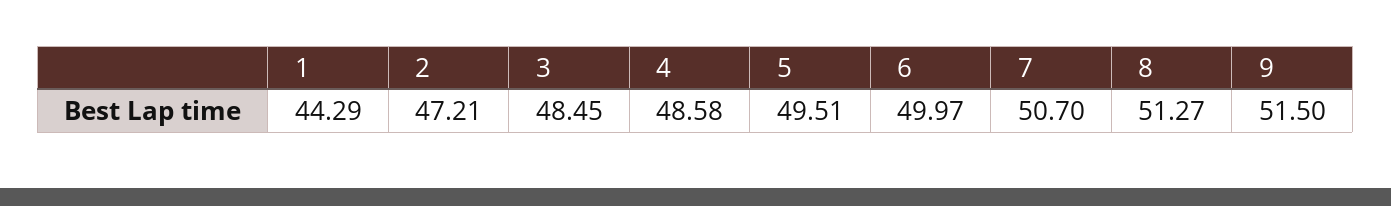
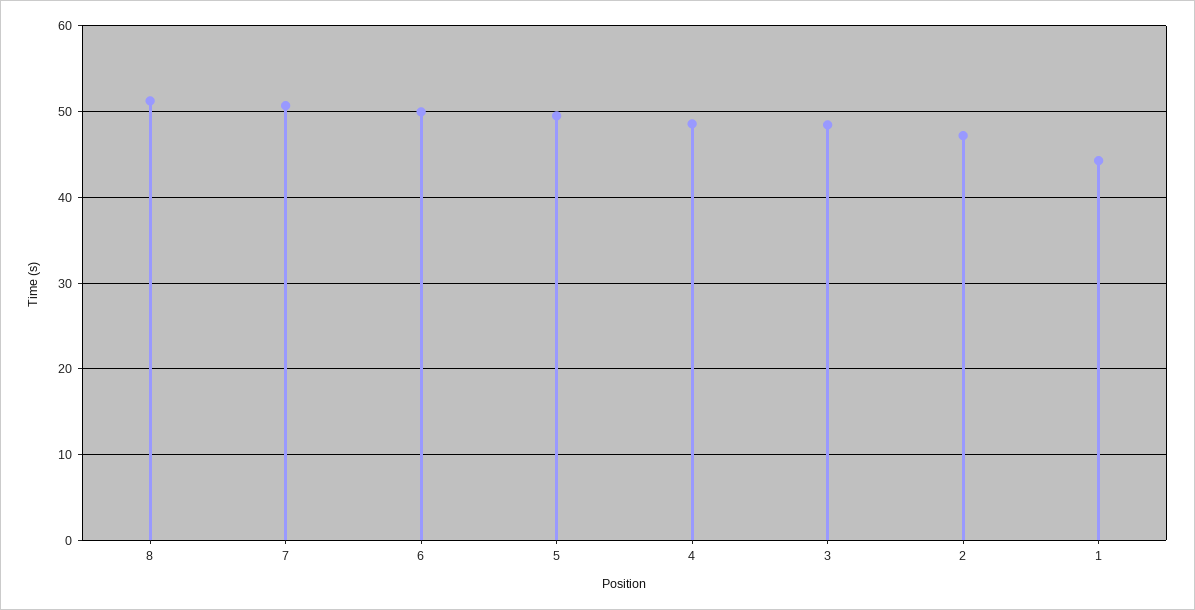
9: 51.5 -> none

